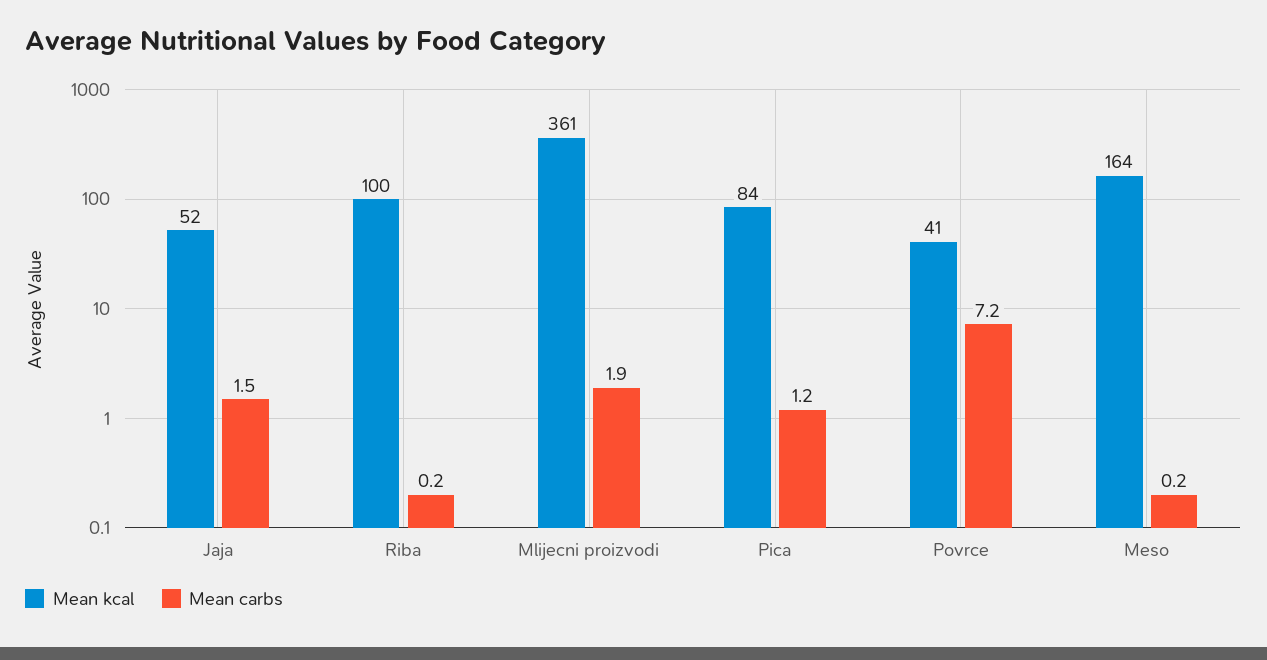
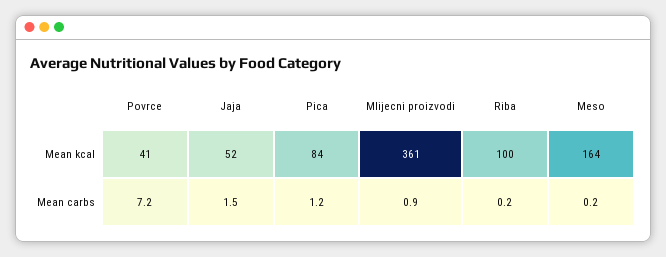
Mean carbs, Mlijecni proizvodi: 1.9 -> 0.9

